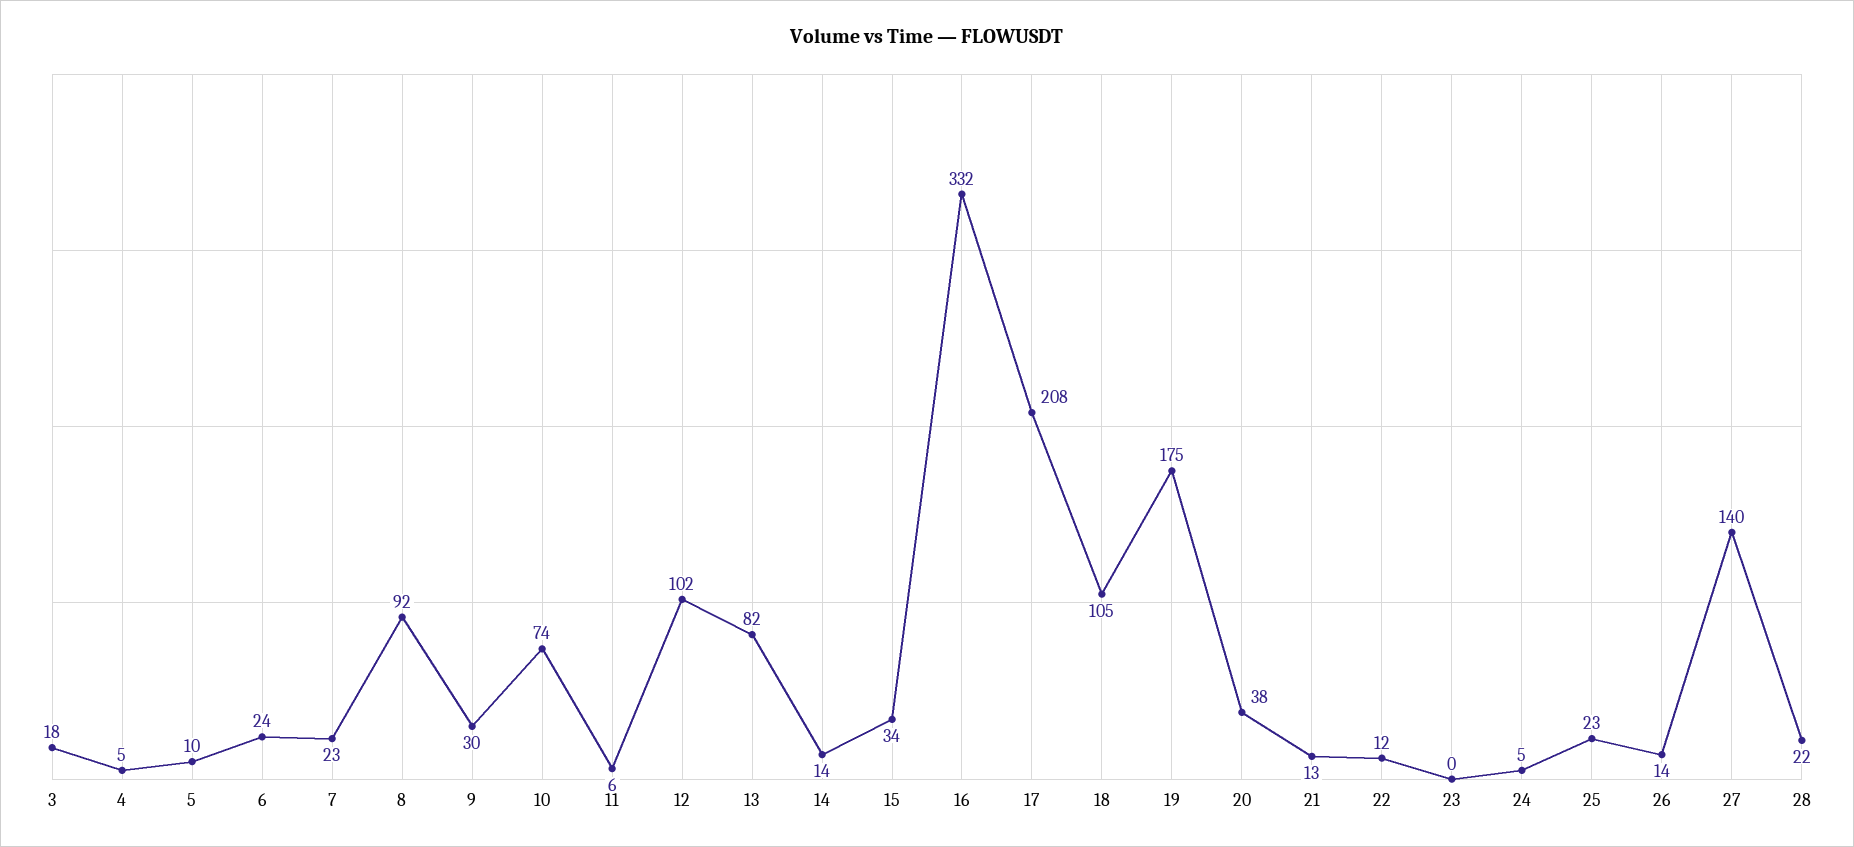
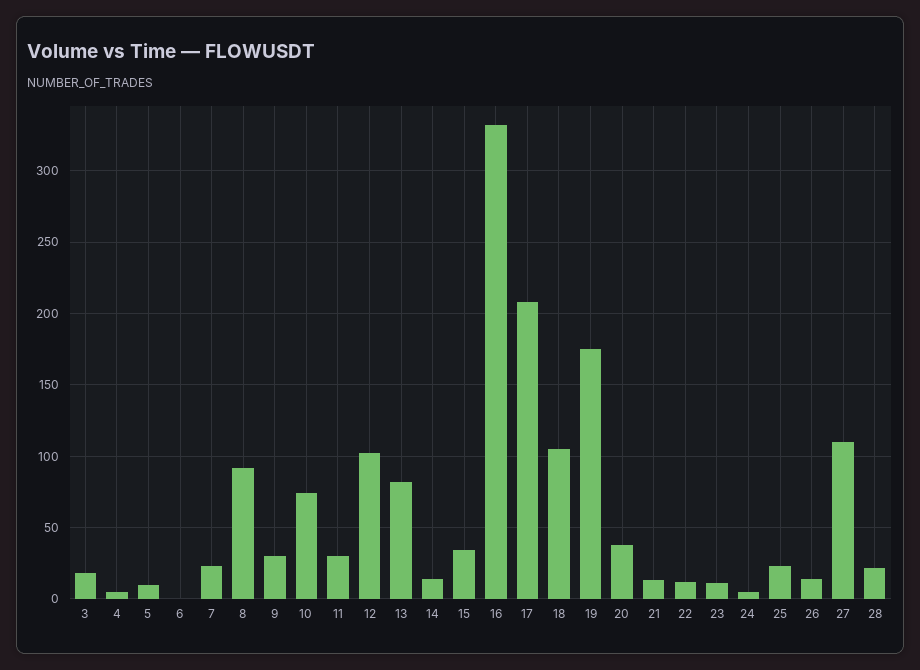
6: 24 -> 0
11: 6 -> 30
23: 0 -> 10
27: 140 -> 110

